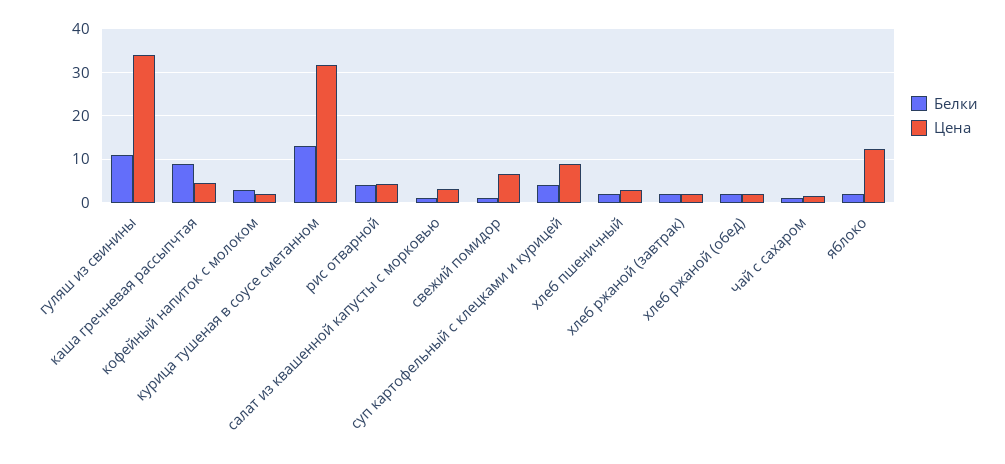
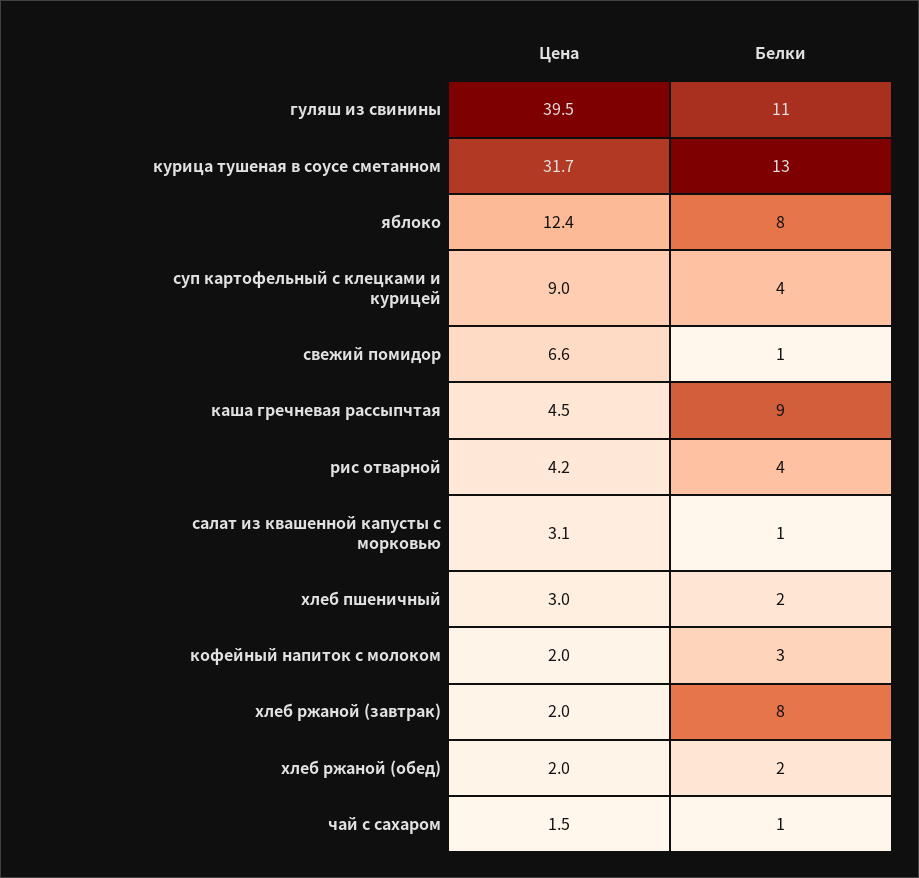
Цена, гуляш из свинины: 34 -> 39.5
Белки, хлеб ржаной (завтрак): 2 -> 8
Белки, яблоко: 2 -> 8

